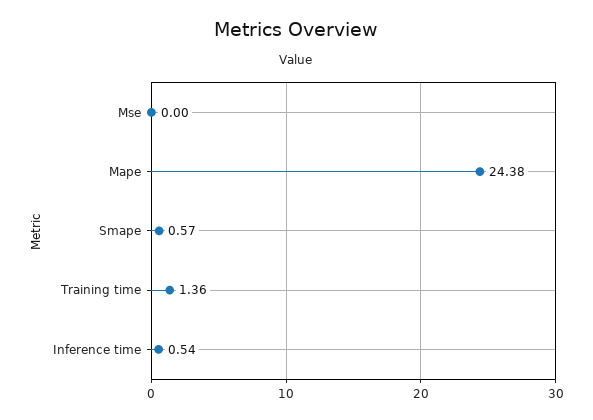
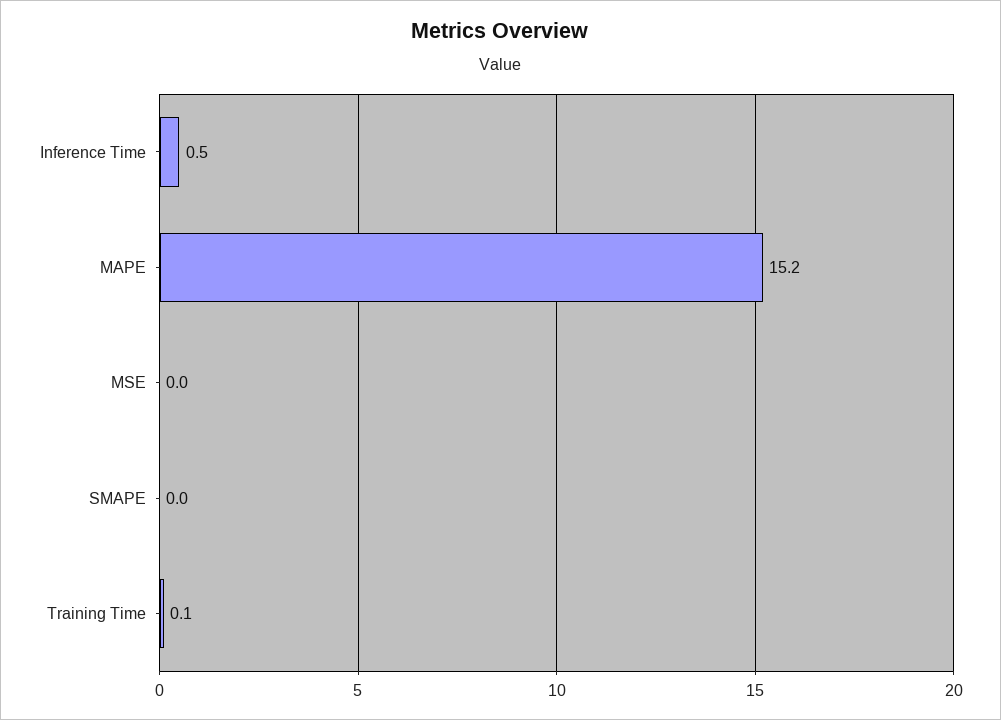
Mape: 24.38 -> 15.2
Smape: 0.57 -> 0
Training time: 1.36 -> 0.1

